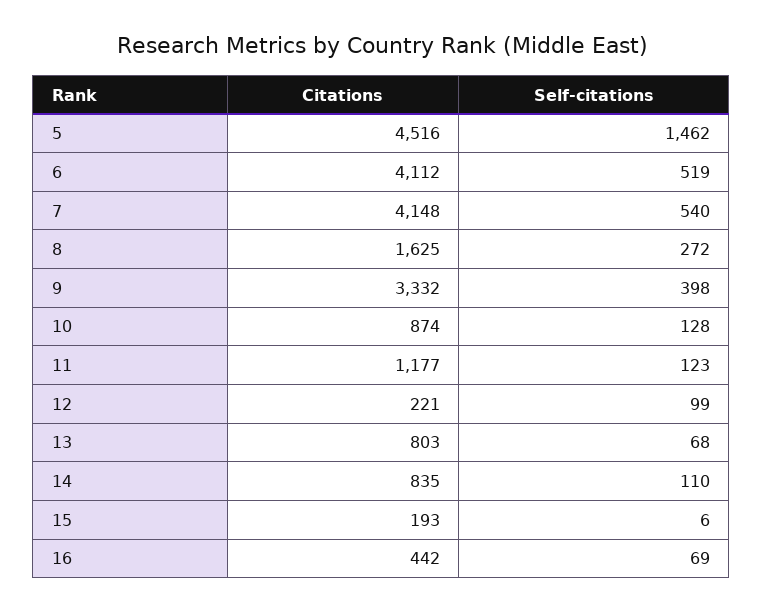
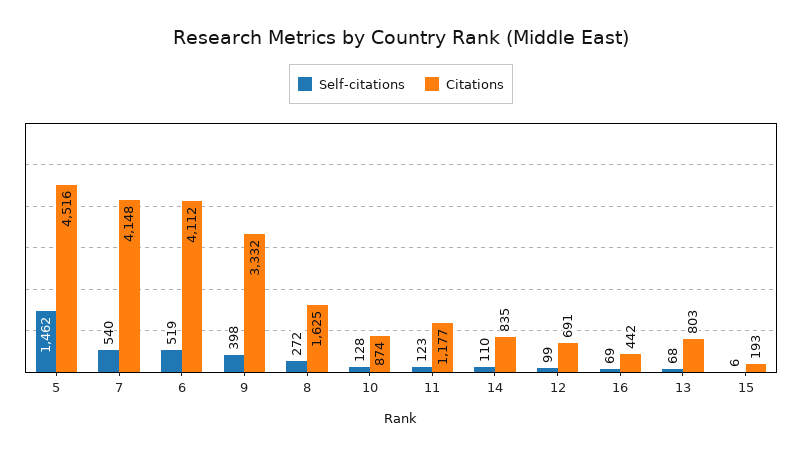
Citations, 12: 221 -> 691

